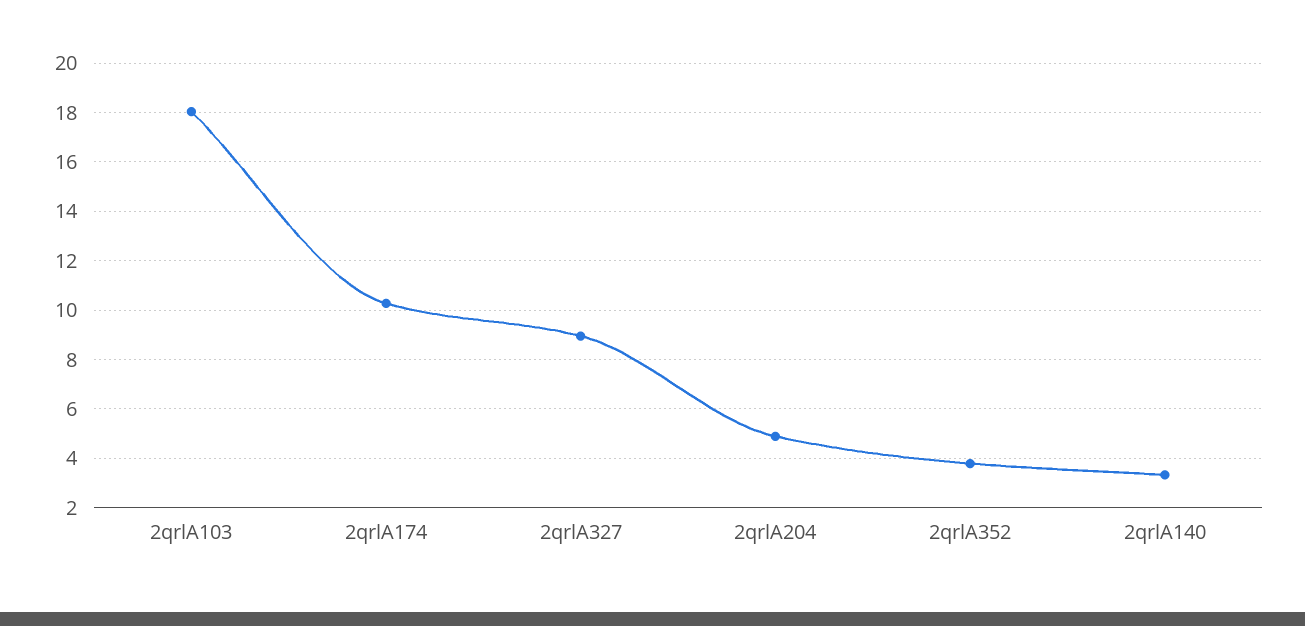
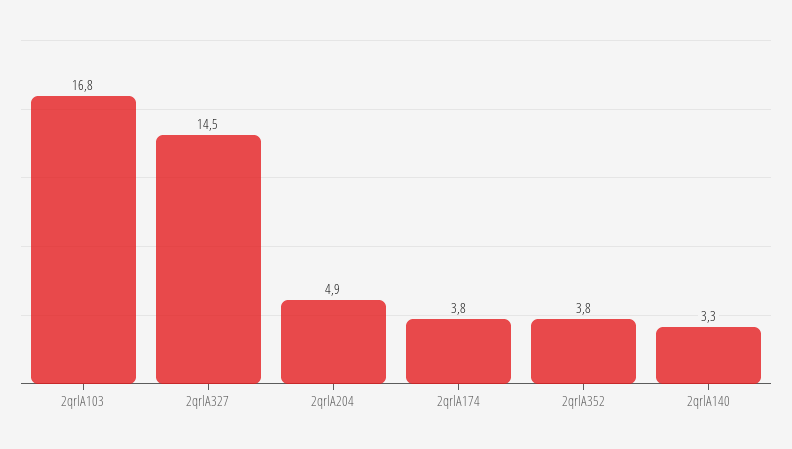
2qrlA103: 18 -> 16.8
2qrlA174: 10.25 -> 3.8
2qrlA327: 9 -> 14.5

